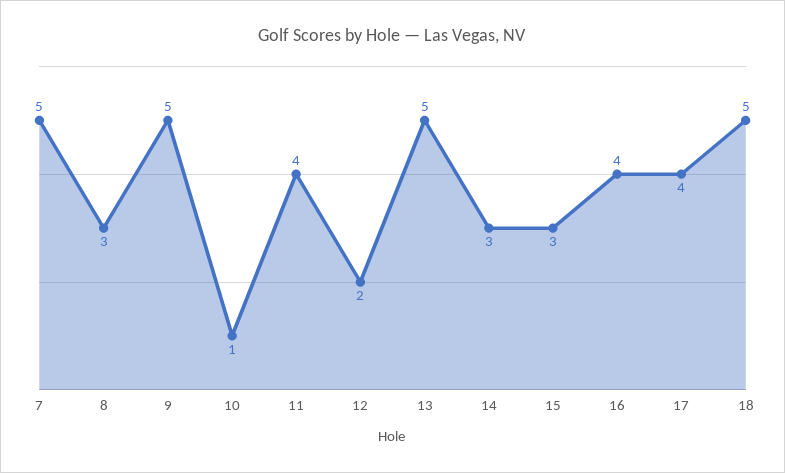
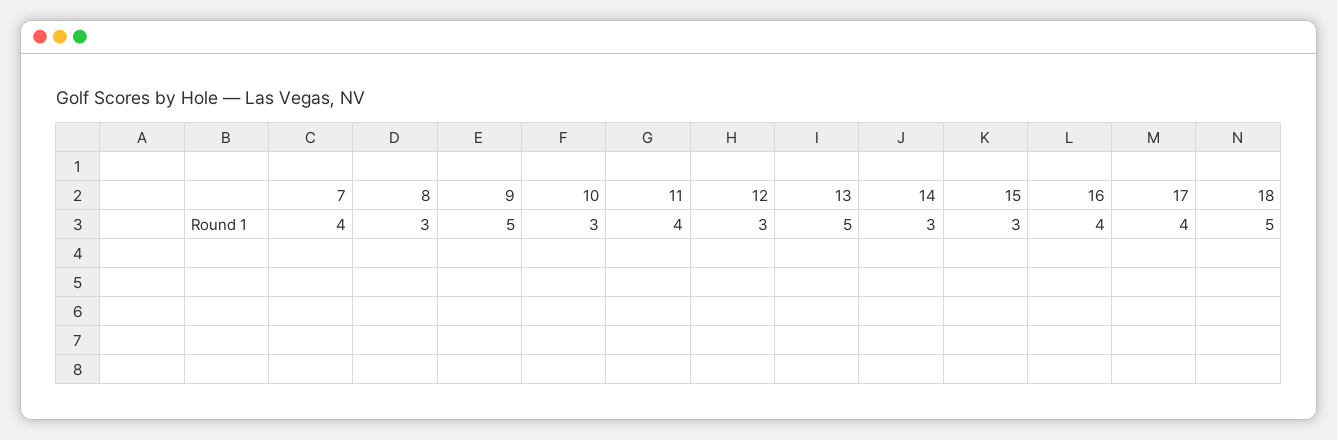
7: 5 -> 4
10: 1 -> 3
12: 2 -> 3

